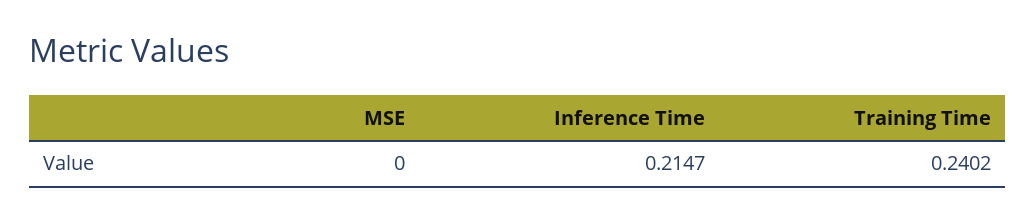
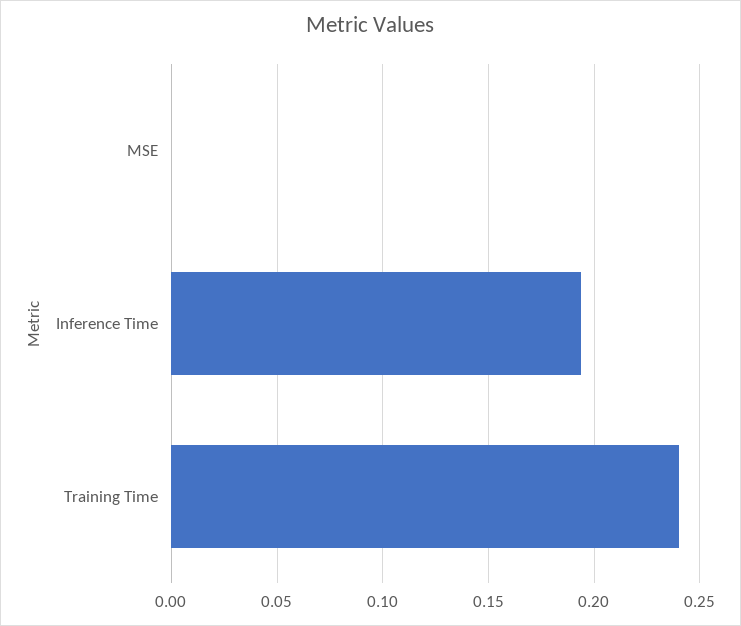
Inference Time: 0.2147 -> 0.195

